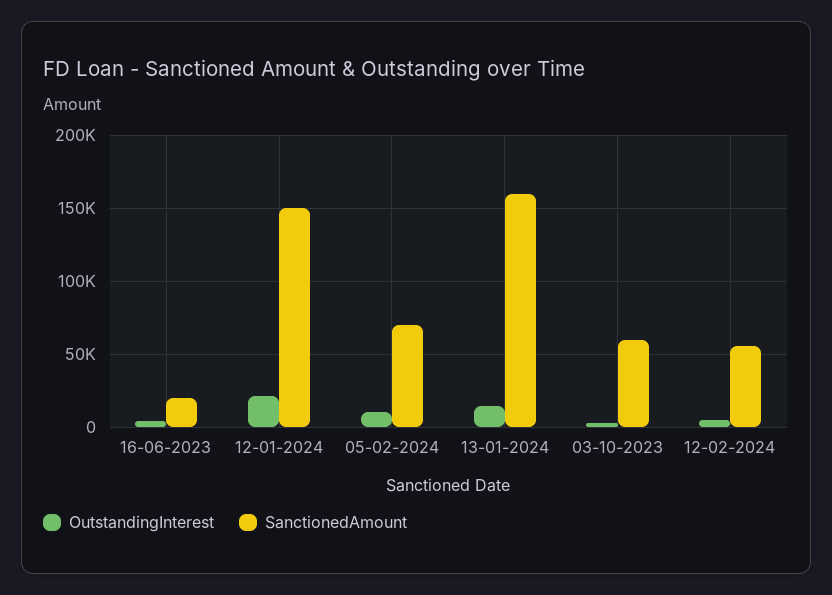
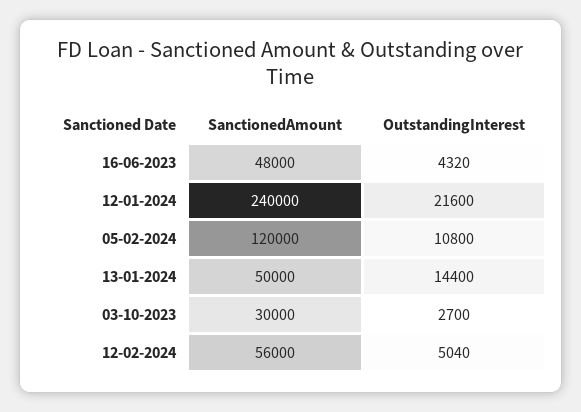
SanctionedAmount, 16-06-2023: 20000 -> 48000
SanctionedAmount, 12-01-2024: 150000 -> 240000
SanctionedAmount, 05-02-2024: 70000 -> 120000
SanctionedAmount, 13-01-2024: 160000 -> 50000
SanctionedAmount, 03-10-2023: 60000 -> 30000

